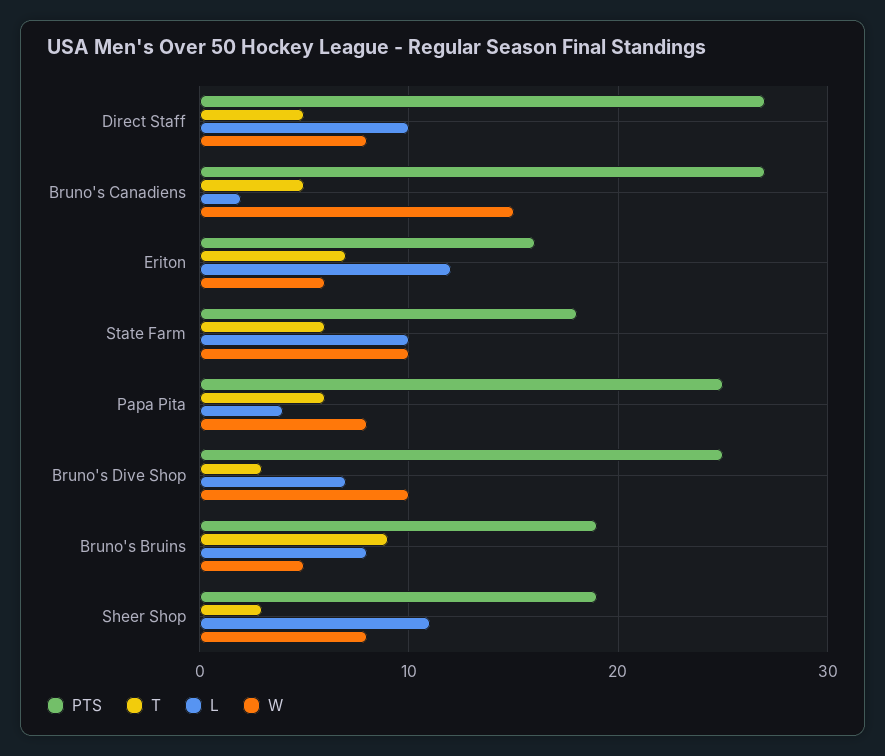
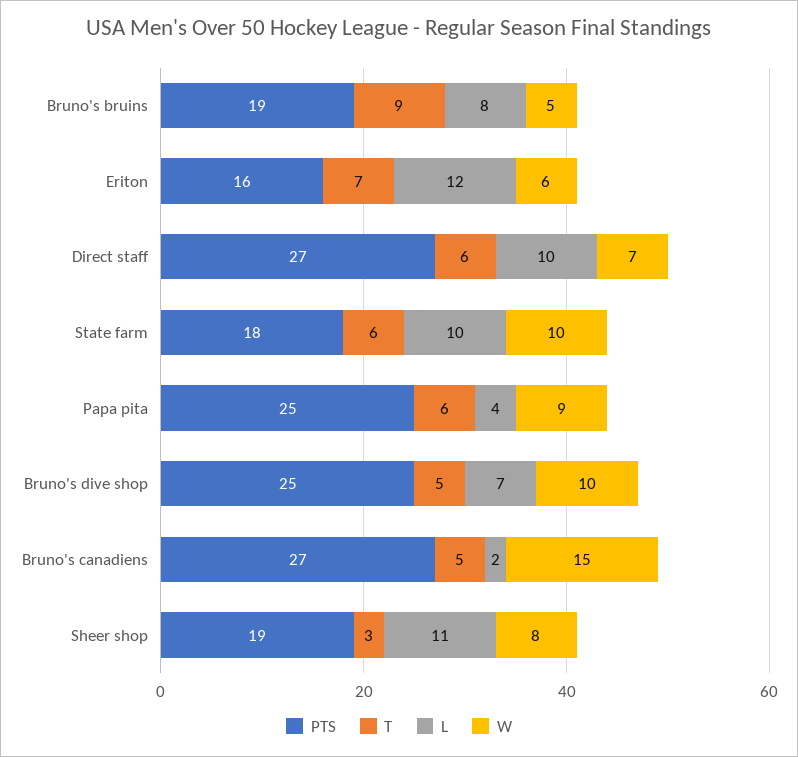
T, Direct Staff: 5 -> 6
W, Direct Staff: 8 -> 7
W, Papa Pita: 8 -> 9
T, Bruno's Dive Shop: 3 -> 5

